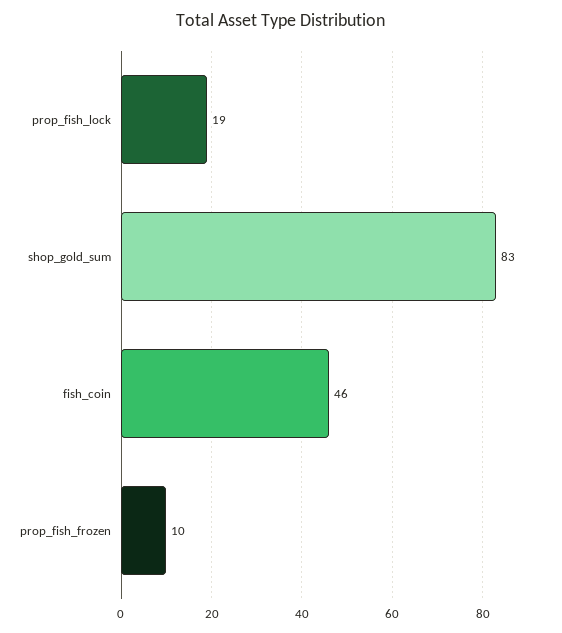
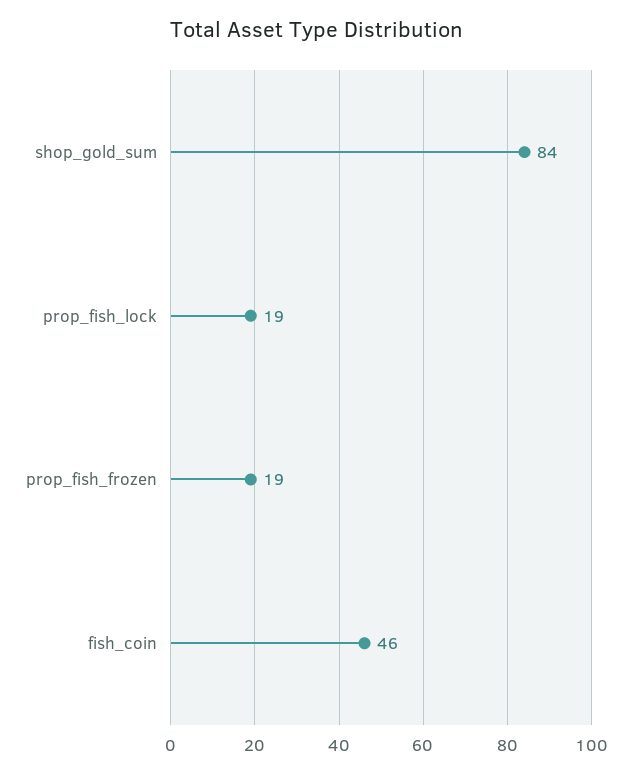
shop_gold_sum: 83 -> 84
prop_fish_frozen: 10 -> 19

